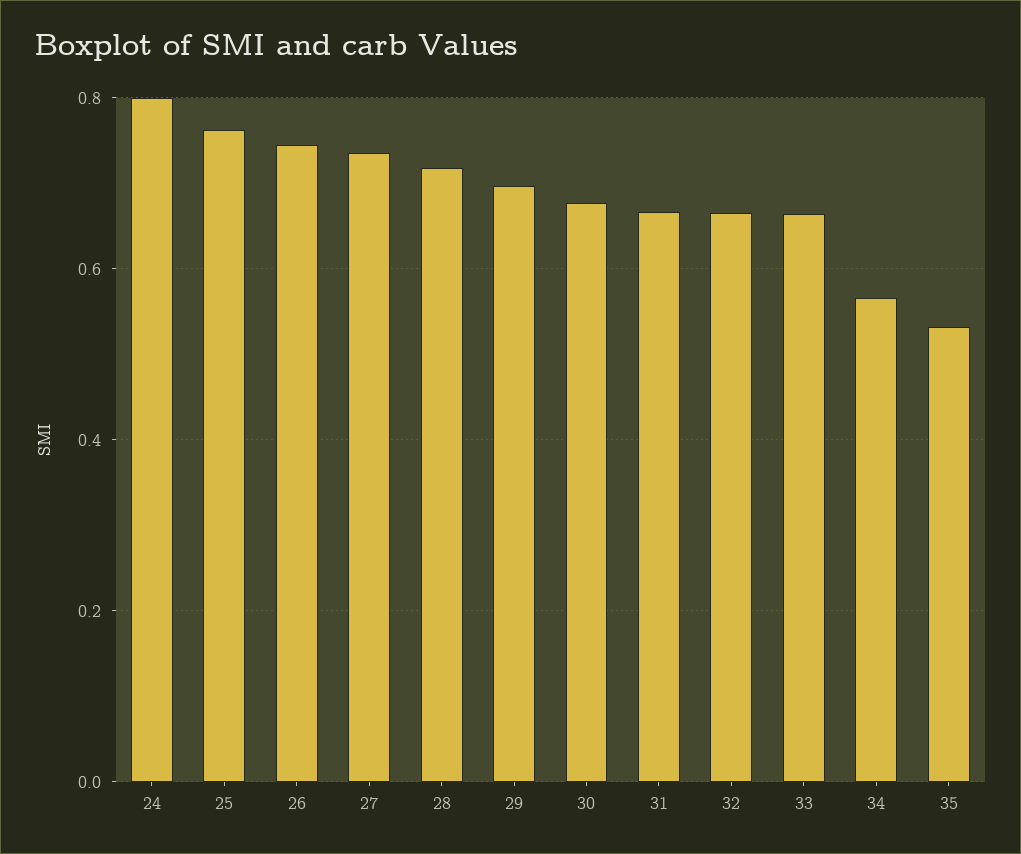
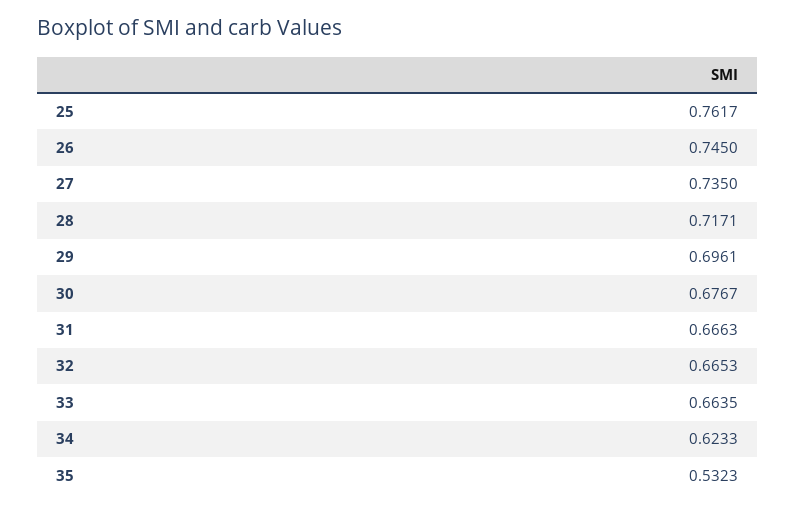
24: 0.8 -> none
34: 0.56 -> 0.6233

